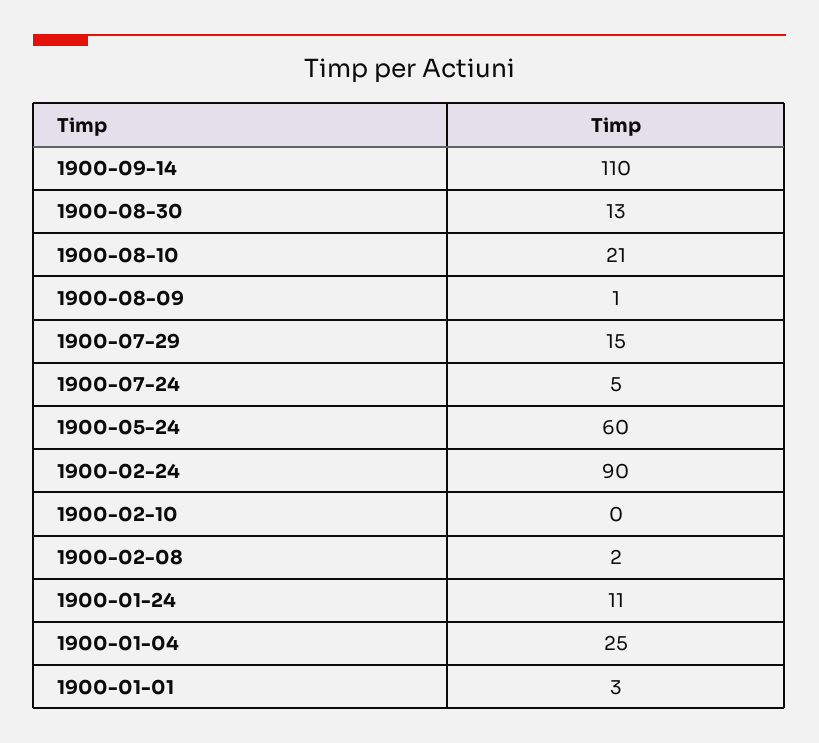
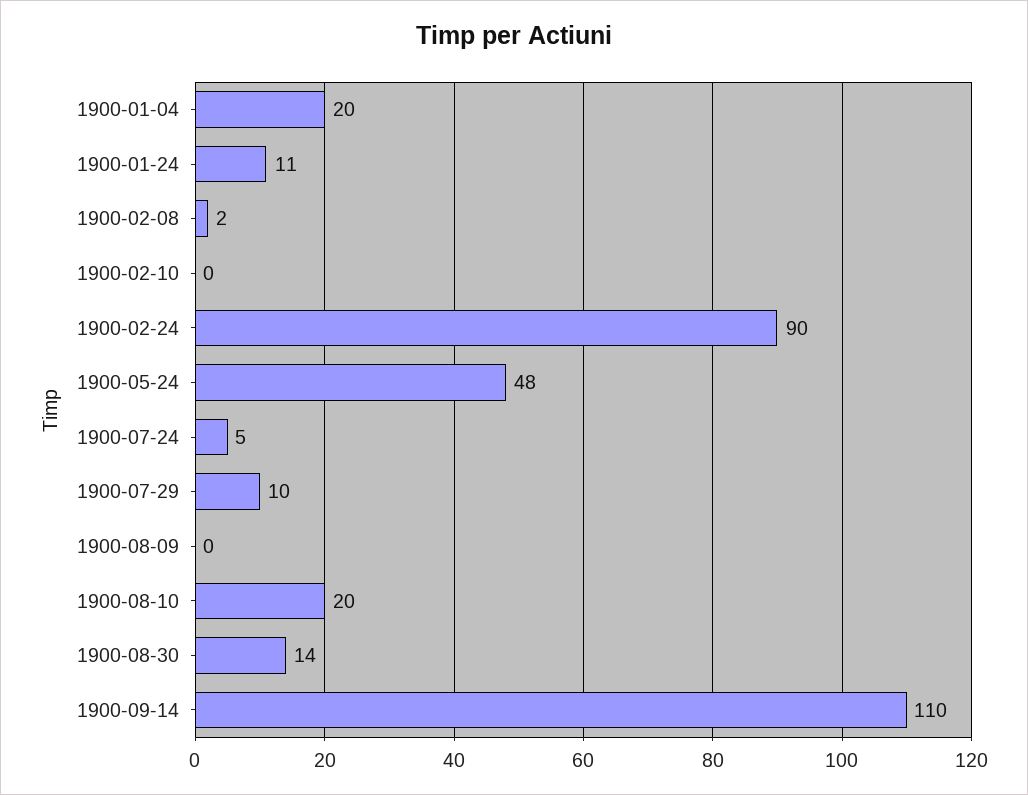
1900-08-30: 13 -> 14
1900-08-10: 21 -> 20
1900-08-09: 1 -> 0
1900-07-29: 15 -> 10
1900-05-24: 60 -> 48
1900-01-04: 25 -> 20
1900-01-01: 3 -> none

